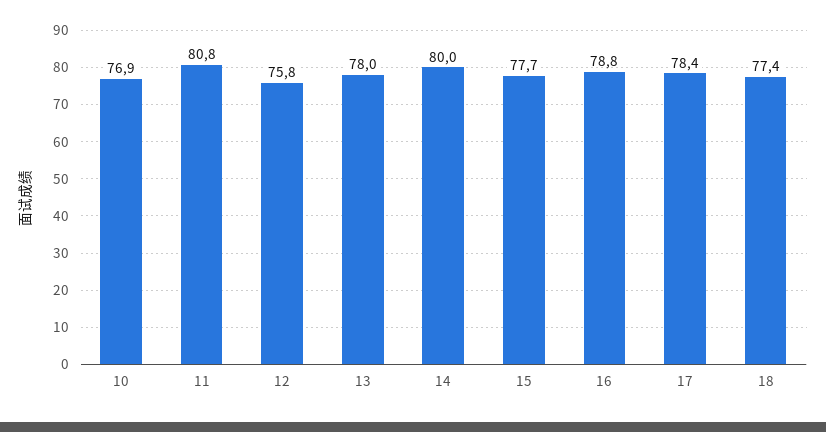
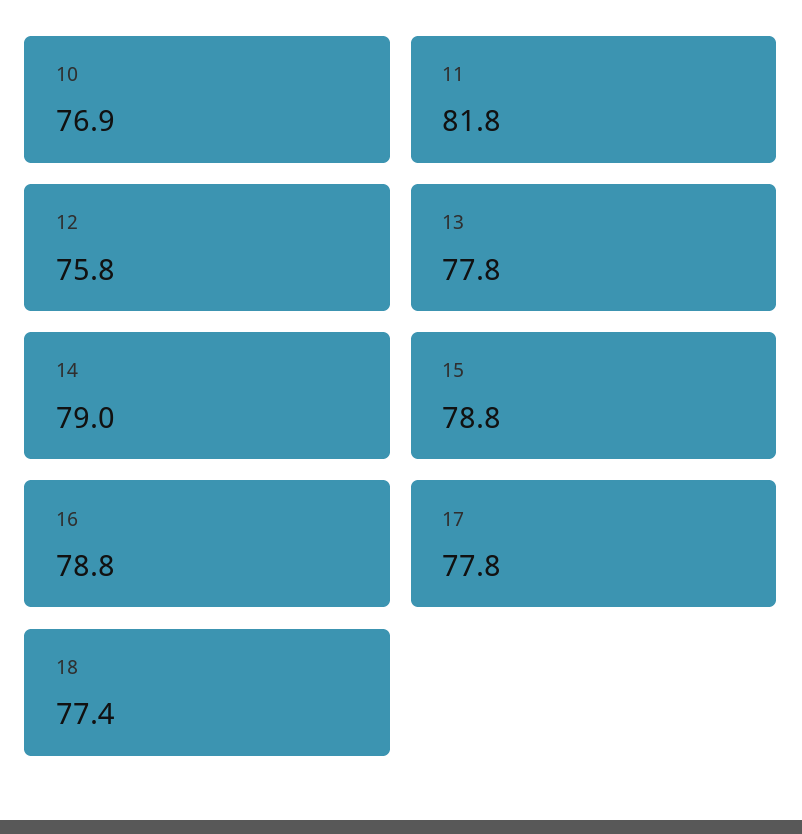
11: 80.8 -> 81.8
13: 78 -> 77.8
14: 80 -> 79
15: 77.7 -> 78.8
17: 78.4 -> 77.8

